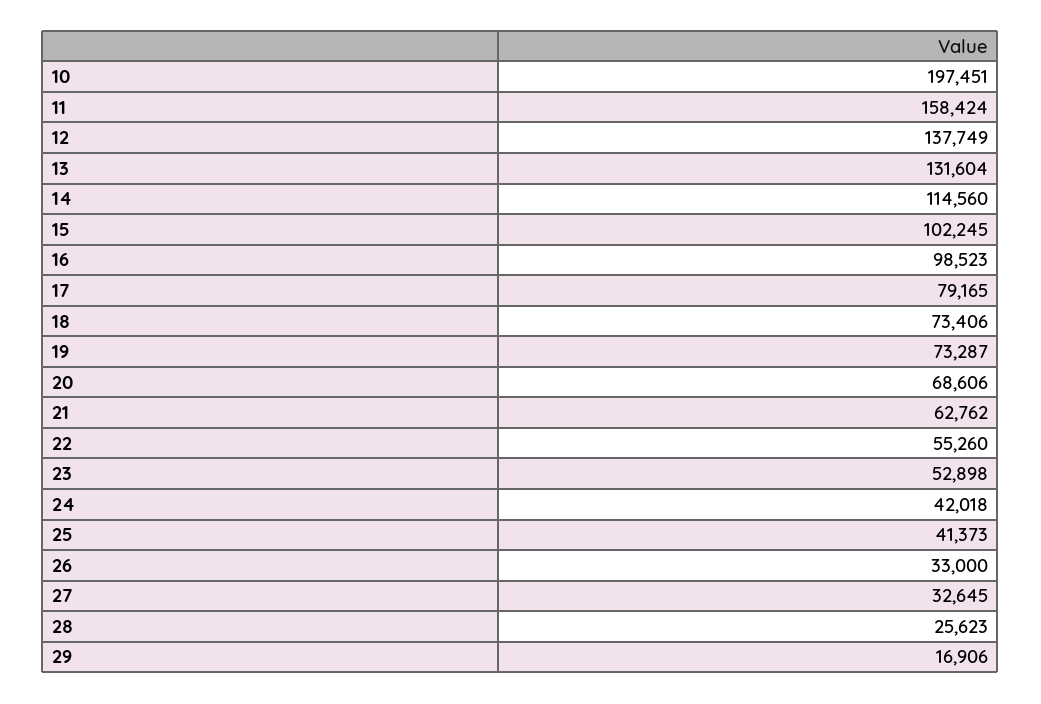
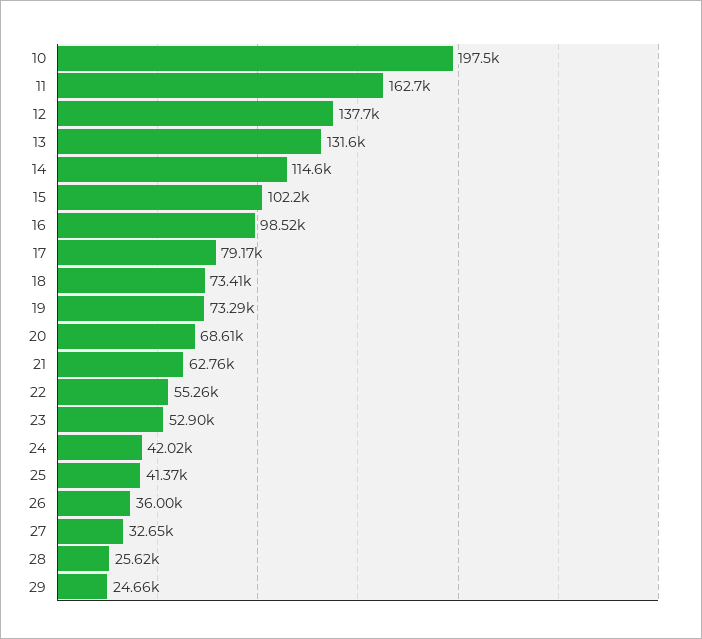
11: 158424 -> 162700
26: 33000 -> 36000
29: 16906 -> 24660

